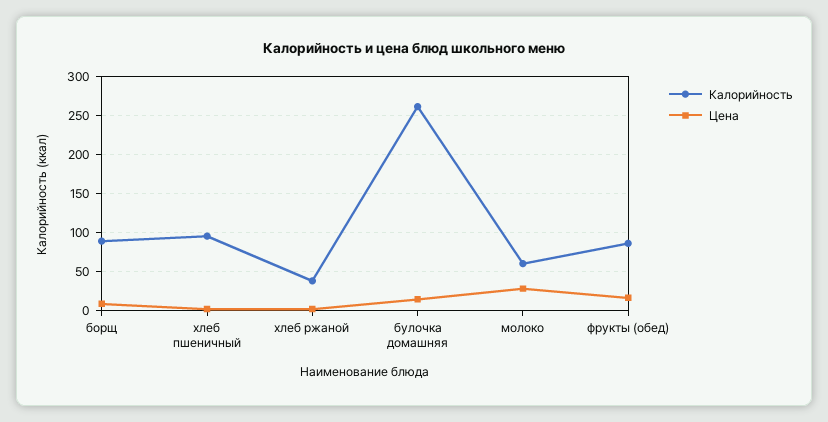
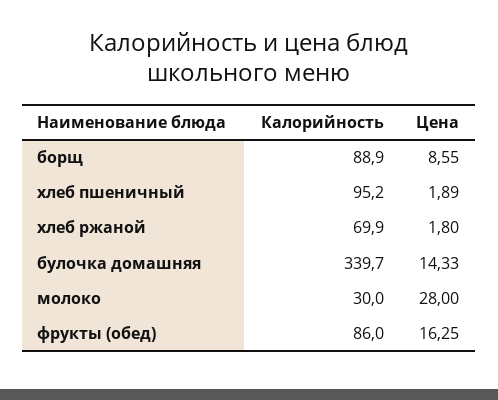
Калорийность, хлеб ржаной: 40 -> 69.9
Калорийность, булочка домашняя: 260 -> 339.7
Калорийность, молоко: 60 -> 30

